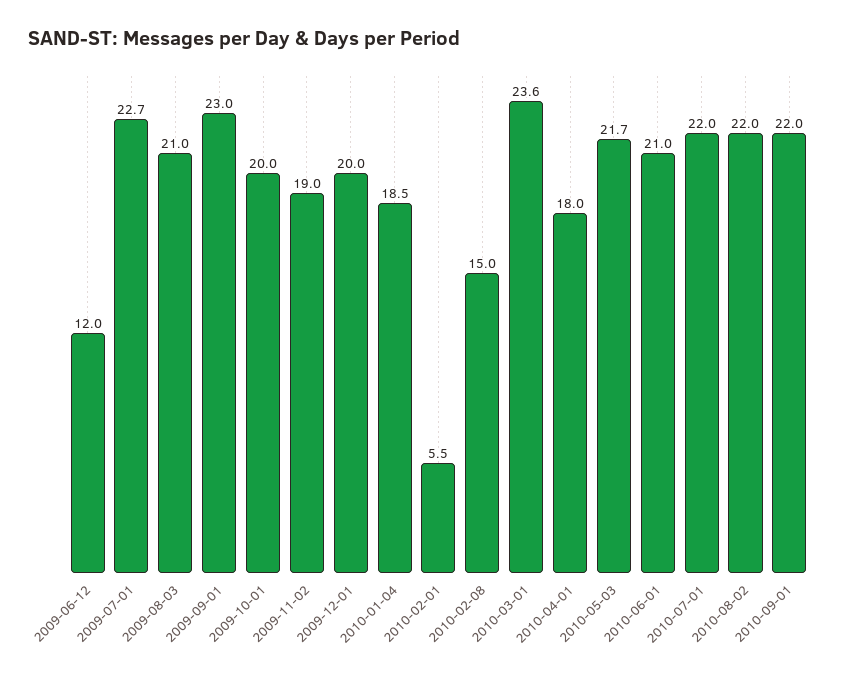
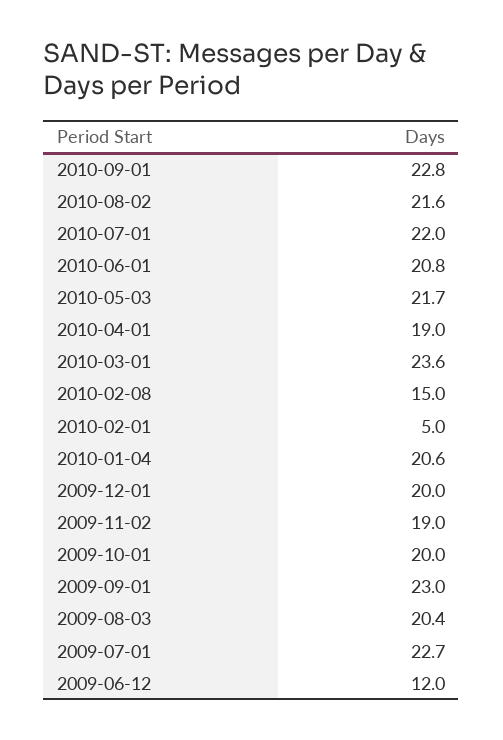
2009-08-03: 21 -> 20.4
2010-01-04: 18.5 -> 20.6
2010-02-01: 5.5 -> 5
2010-04-01: 18 -> 19
2010-06-01: 21 -> 20.8
2010-08-02: 22 -> 21.6
2010-09-01: 22 -> 22.8

